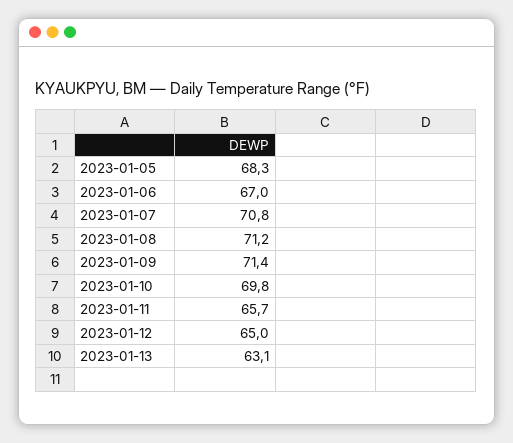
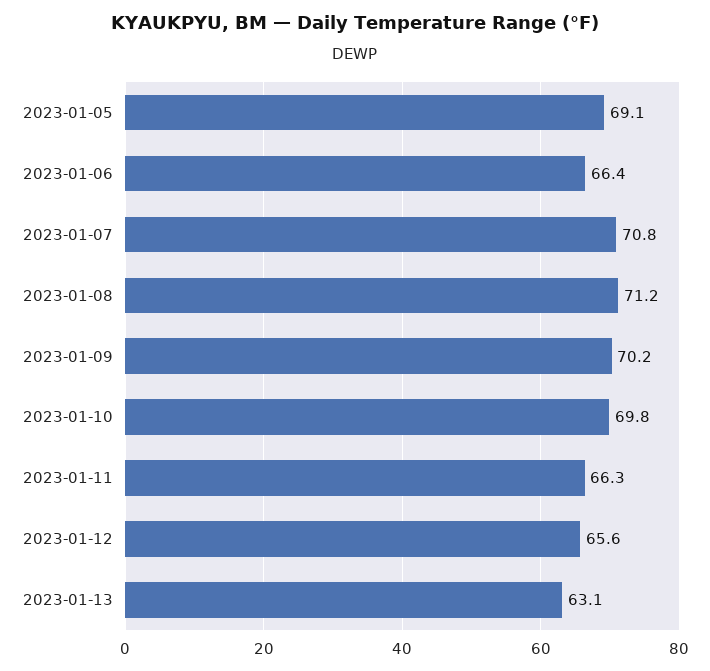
2023-01-05: 68.3 -> 69.1
2023-01-06: 67 -> 66.4
2023-01-09: 71.4 -> 70.2
2023-01-11: 65.7 -> 66.3
2023-01-12: 65 -> 65.6

